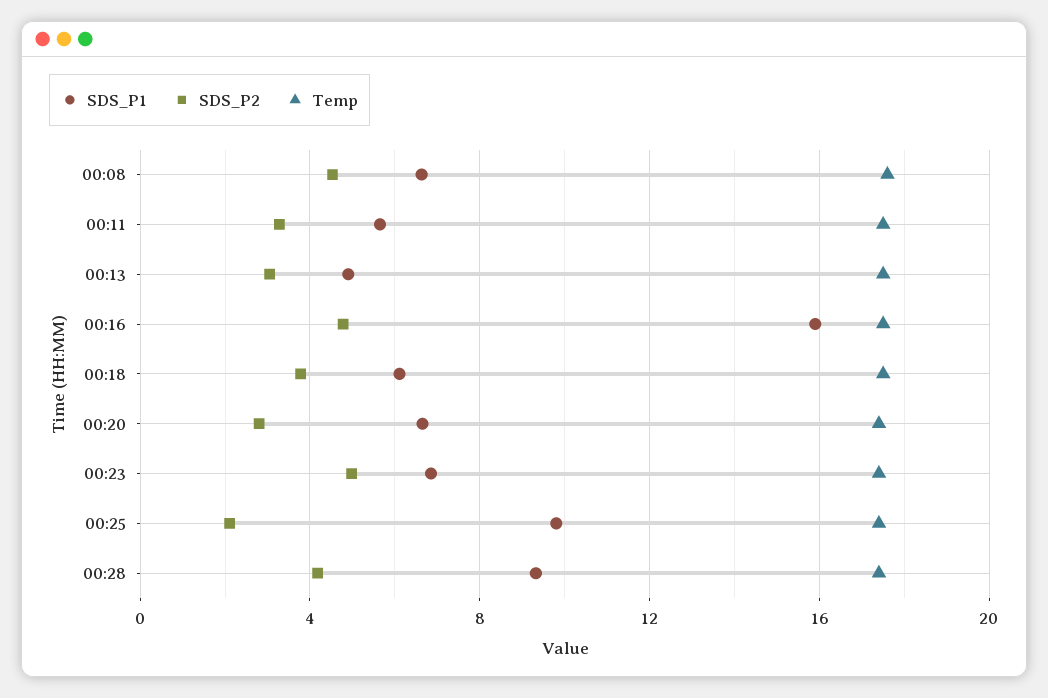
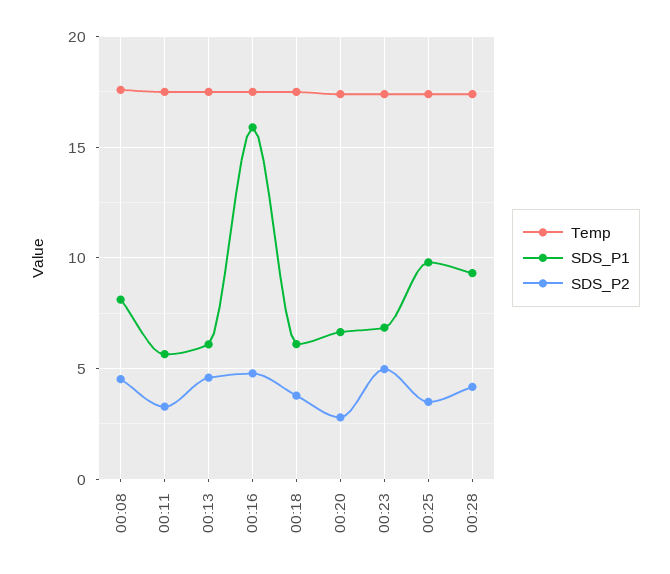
SDS_P1, 00:08: 6.5 -> 8
SDS_P1, 00:13: 5 -> 6
SDS_P2, 00:13: 3 -> 4.5
SDS_P2, 00:25: 2 -> 3.5

